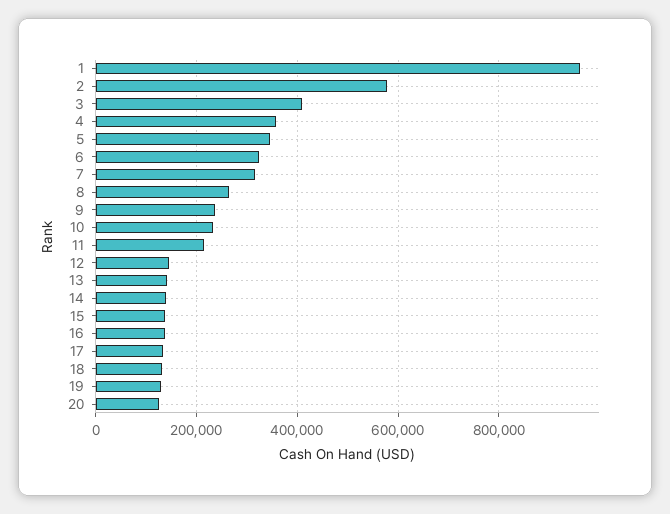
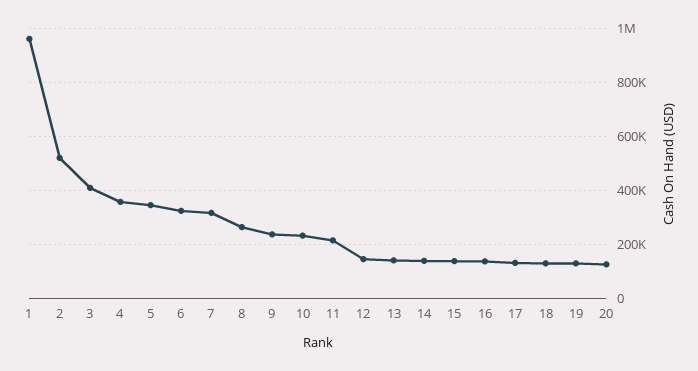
2: 580000 -> 525000

